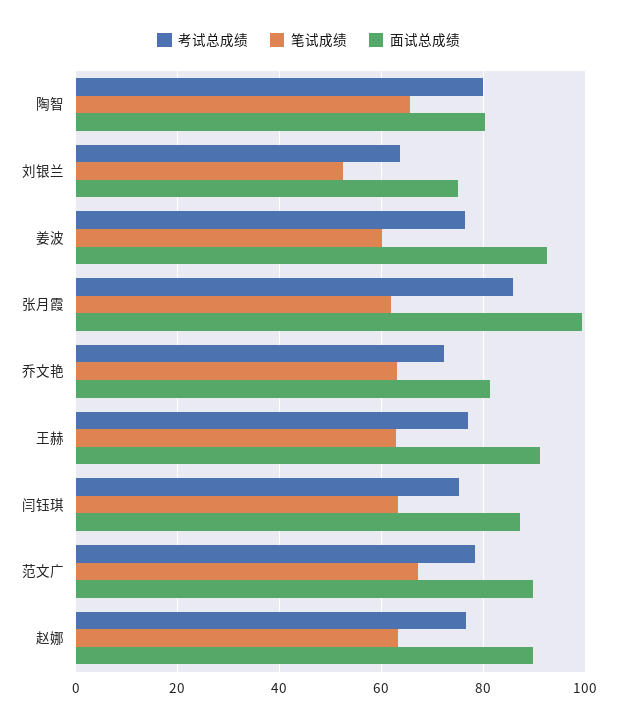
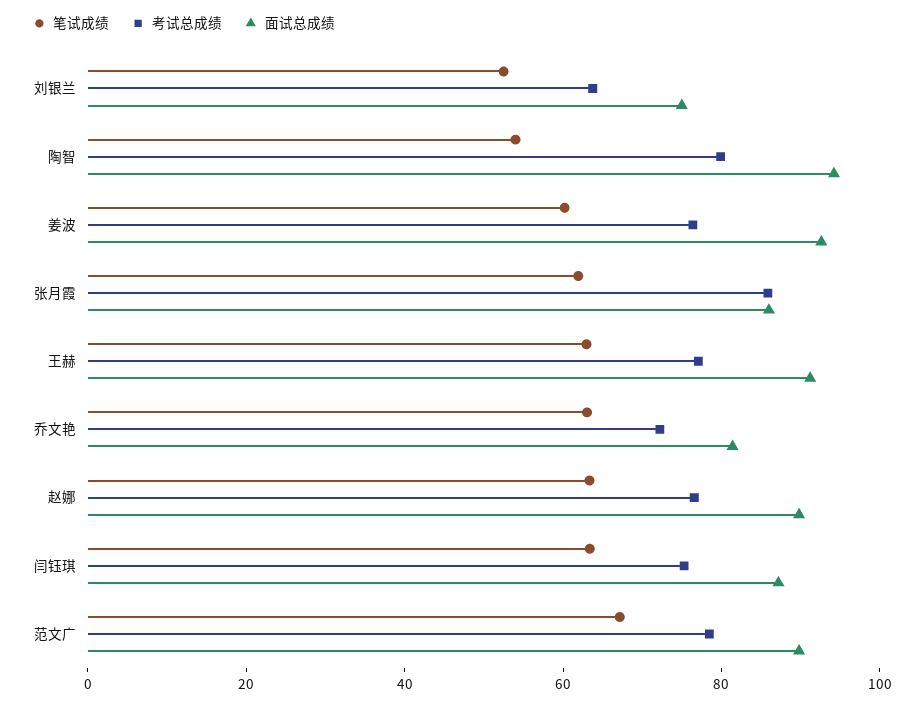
笔试成绩, 陶智: 66 -> 55
面试总成绩, 陶智: 80 -> 95
面试总成绩, 张月霞: 100 -> 85

